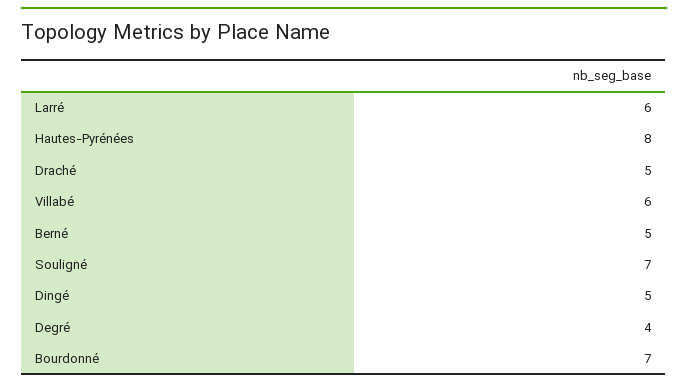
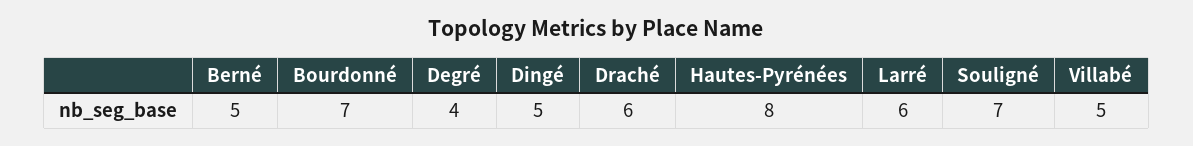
Draché: 5 -> 6
Villabé: 6 -> 5

